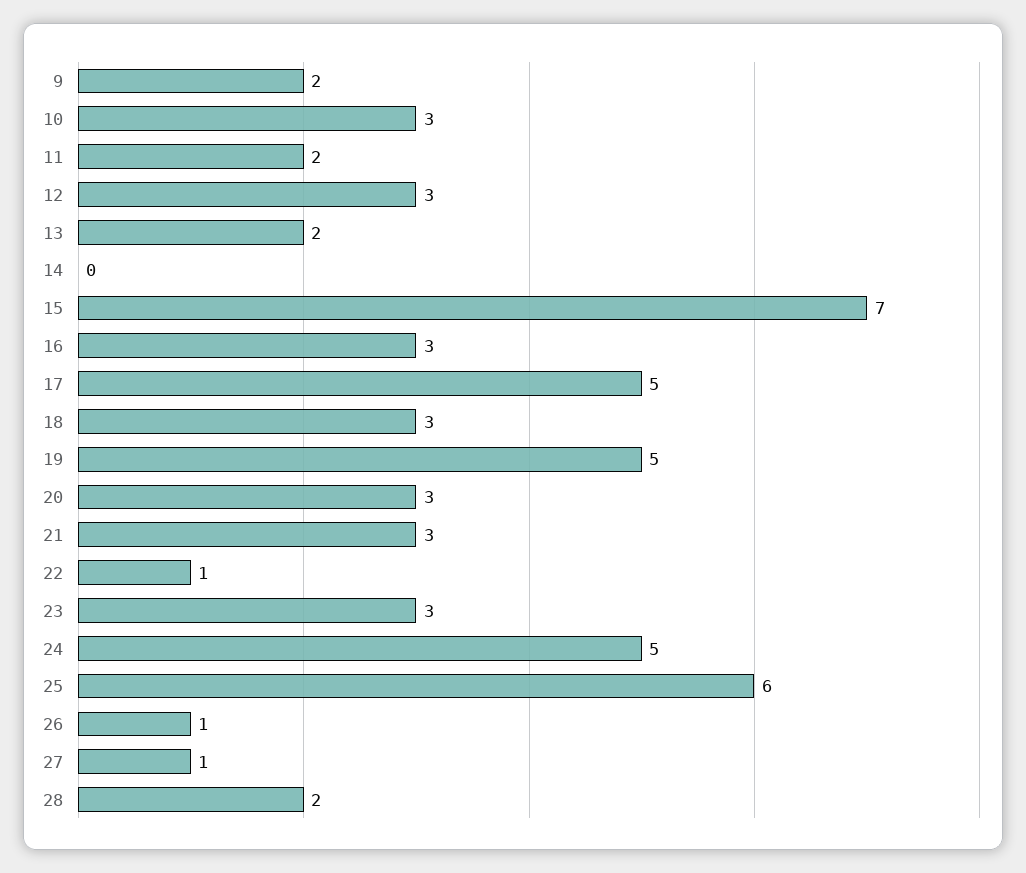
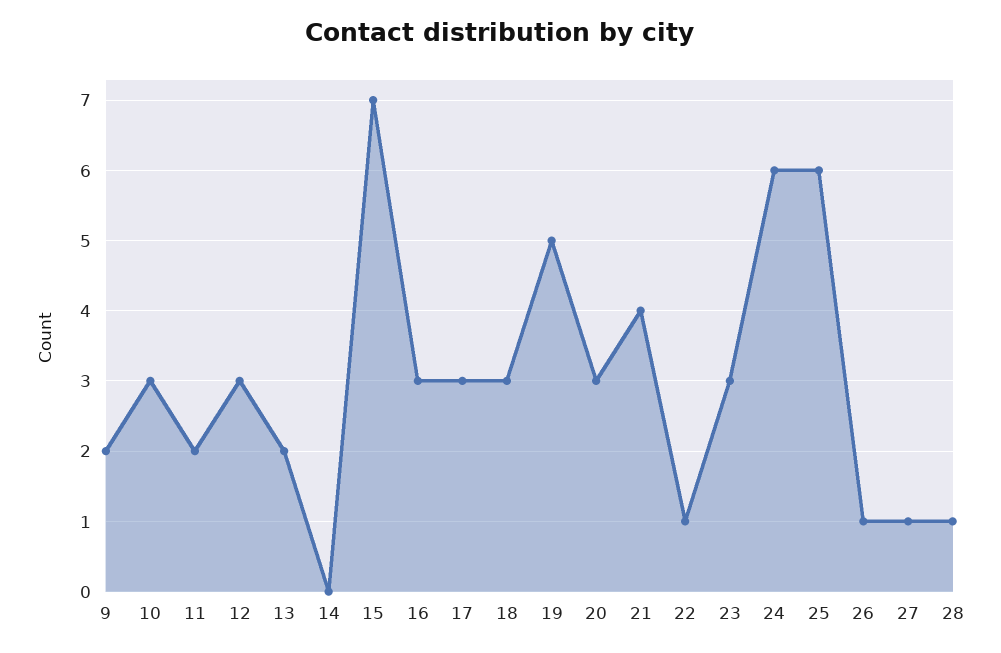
17: 5 -> 3
21: 3 -> 4
24: 5 -> 6
28: 2 -> 1

